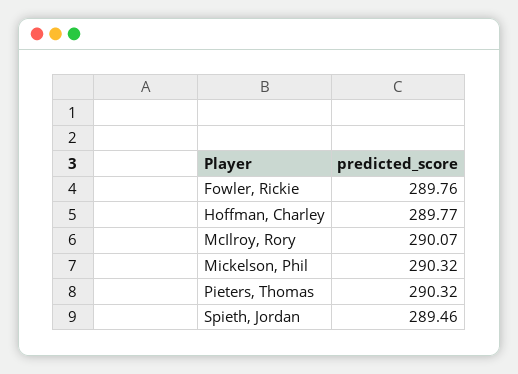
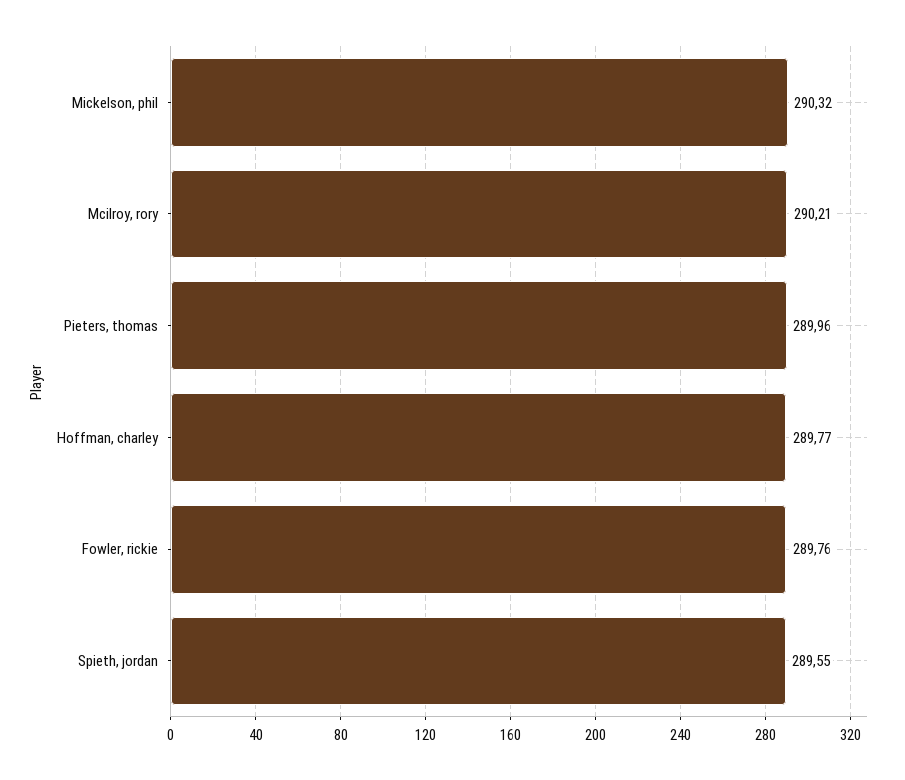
McIlroy, Rory: 290.07 -> 290.21
Pieters, Thomas: 290.32 -> 289.96
Spieth, Jordan: 289.46 -> 289.55

